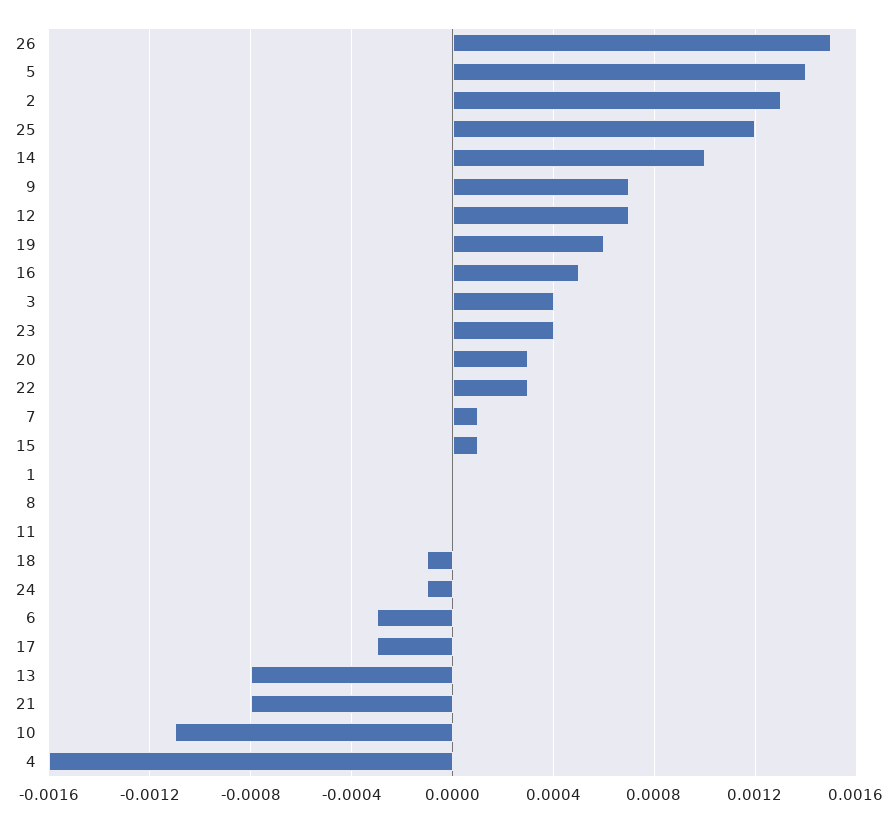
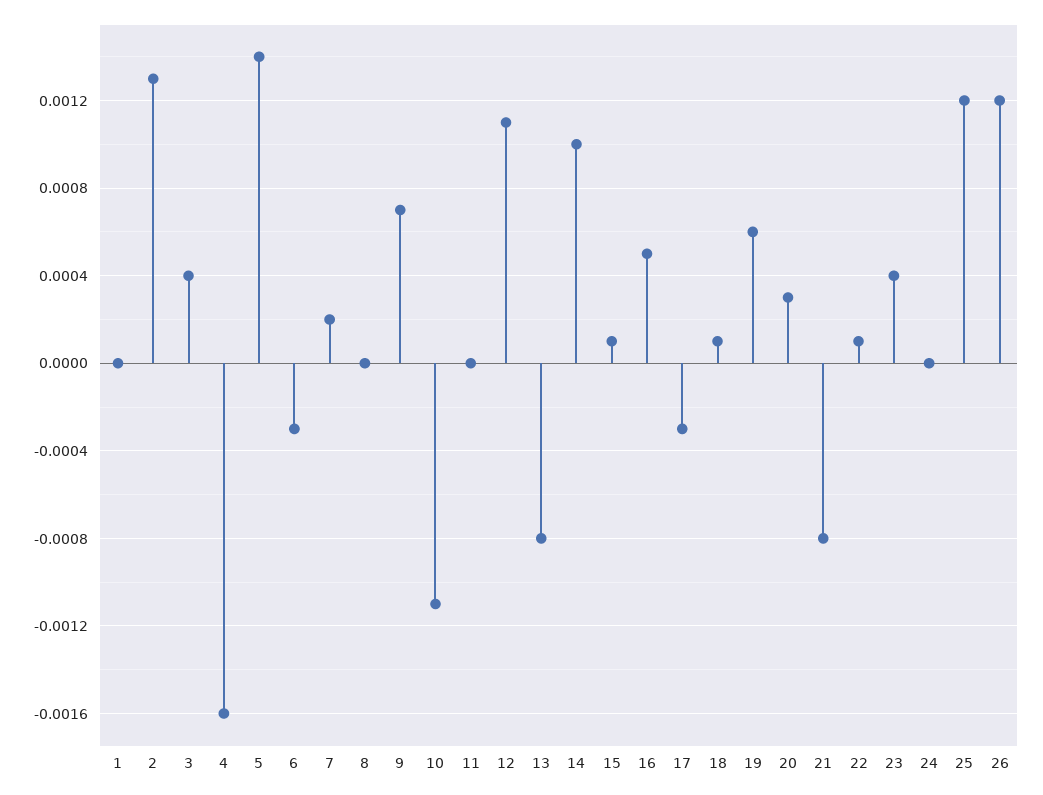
26: 0.0015 -> 0.0012
12: 0.0007 -> 0.0011
22: 0.0003 -> 0.0001
7: 0.0001 -> 0.0002
18: -0.0001 -> 0.0001
24: -0.0001 -> 0

